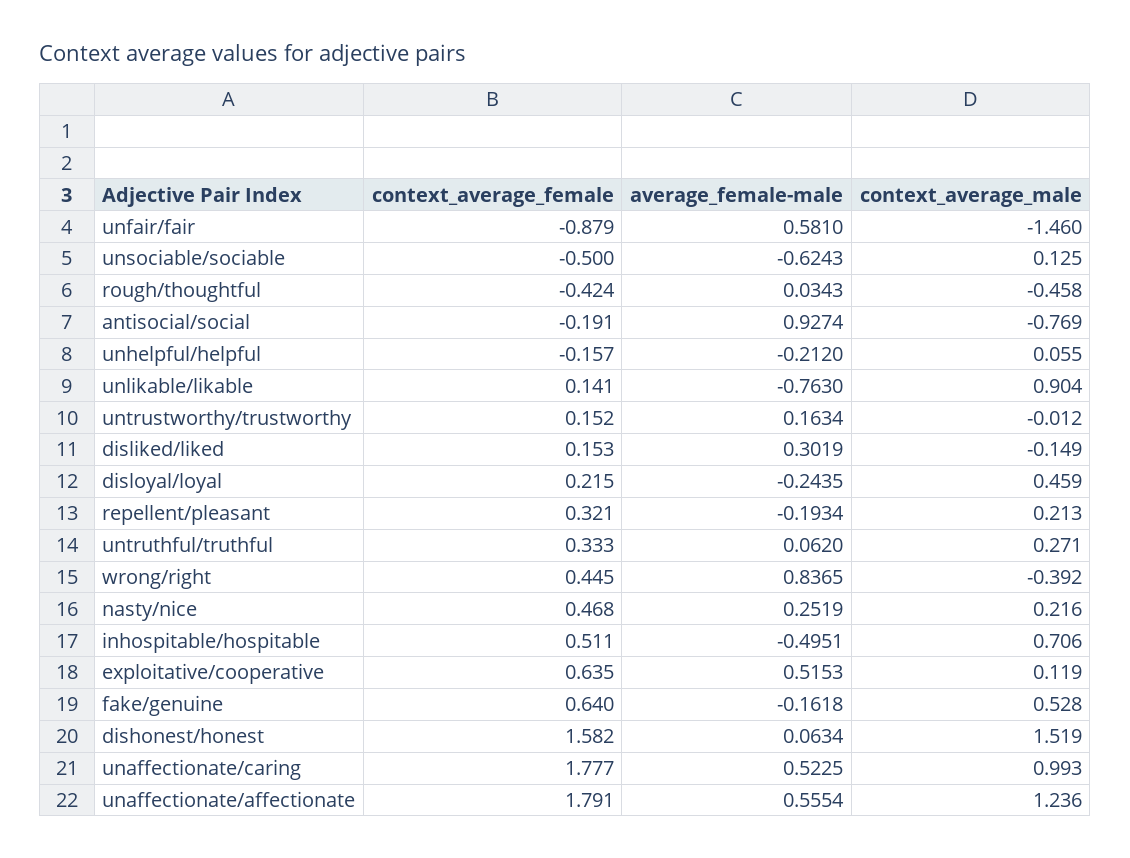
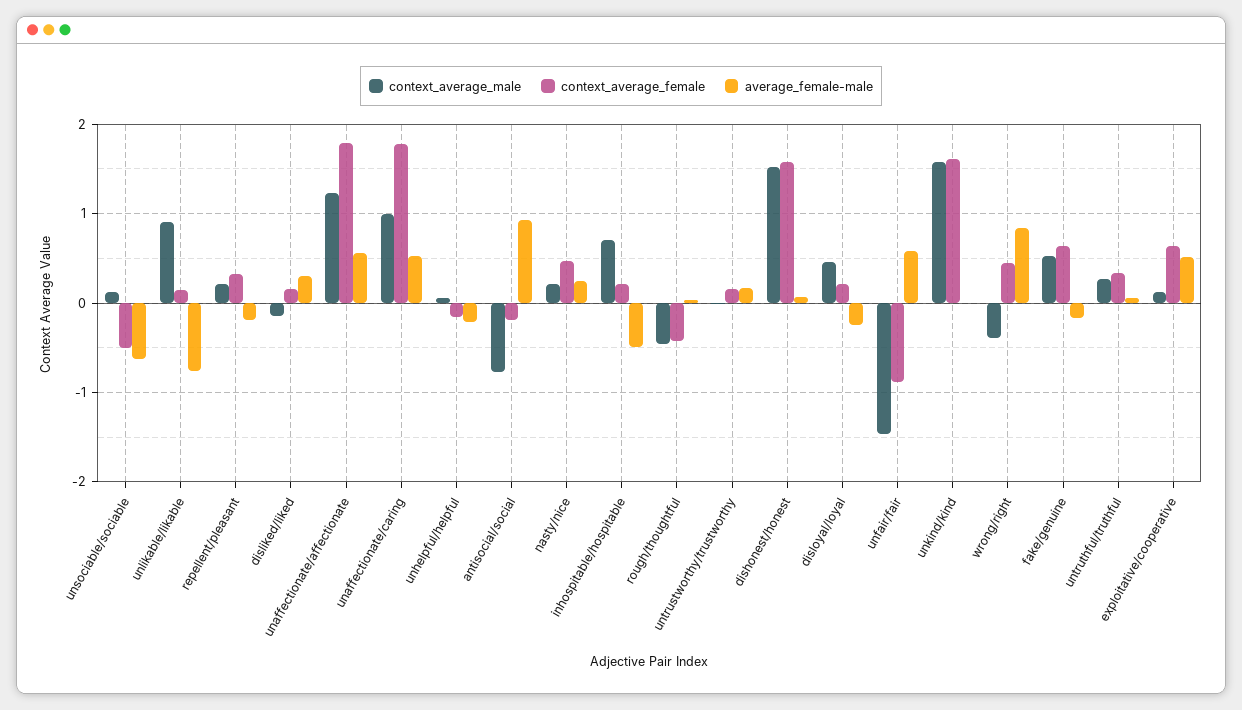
context_average_female, inhospitable/hospitable: 0.511 -> 0.2
context_average_male, unkind/kind: none -> 1.6
context_average_female, unkind/kind: none -> 1.6
average_female-male, unkind/kind: none -> 0

